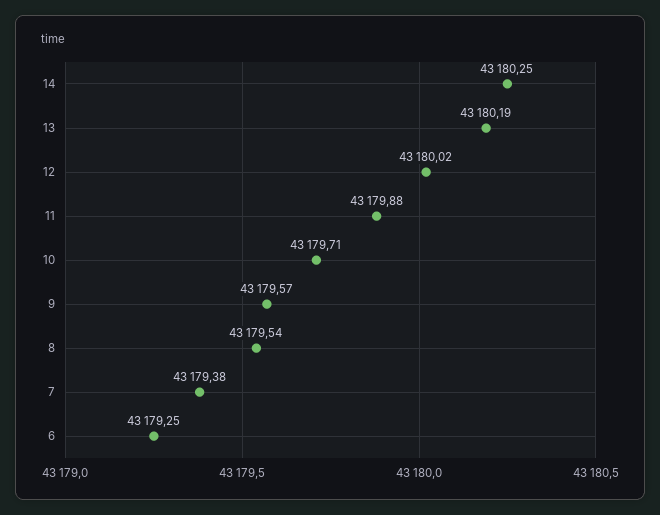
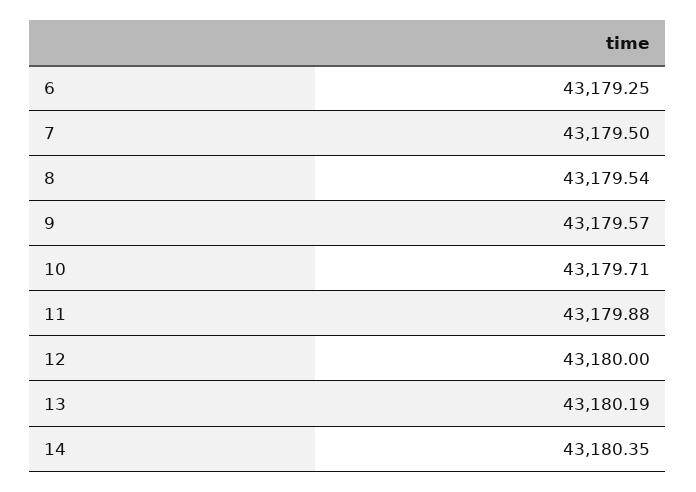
14: 43180.25 -> 43180.35
12: 43180.02 -> 43180
7: 43179.38 -> 43179.5

